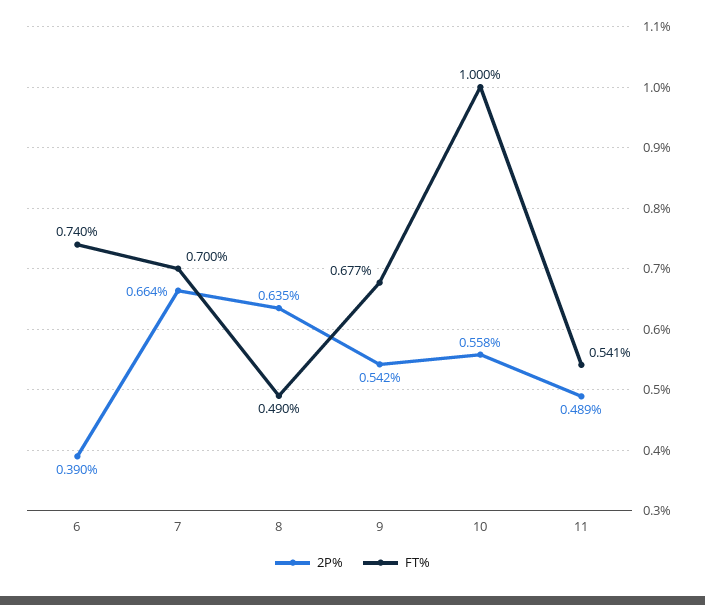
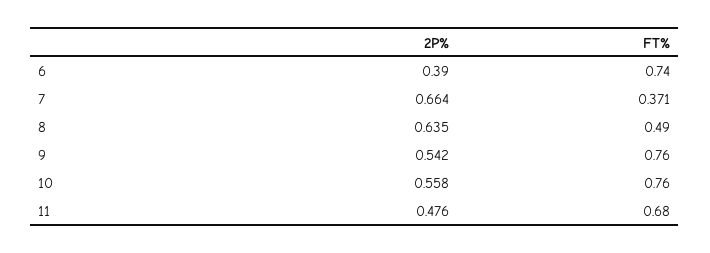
FT%, 7: 0.7 -> 0.371
FT%, 9: 0.677 -> 0.76
FT%, 10: 1 -> 0.76
2P%, 11: 0.489 -> 0.476
FT%, 11: 0.541 -> 0.68

